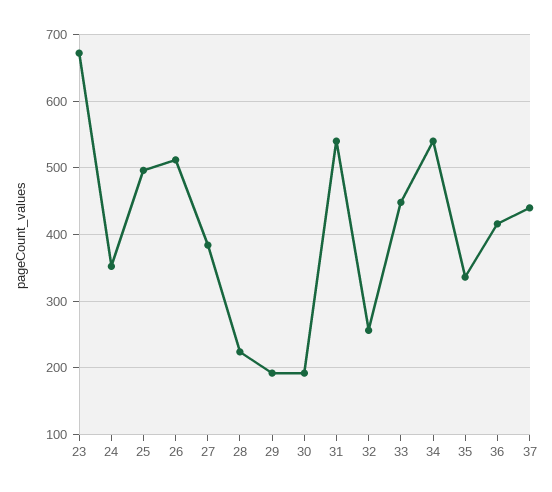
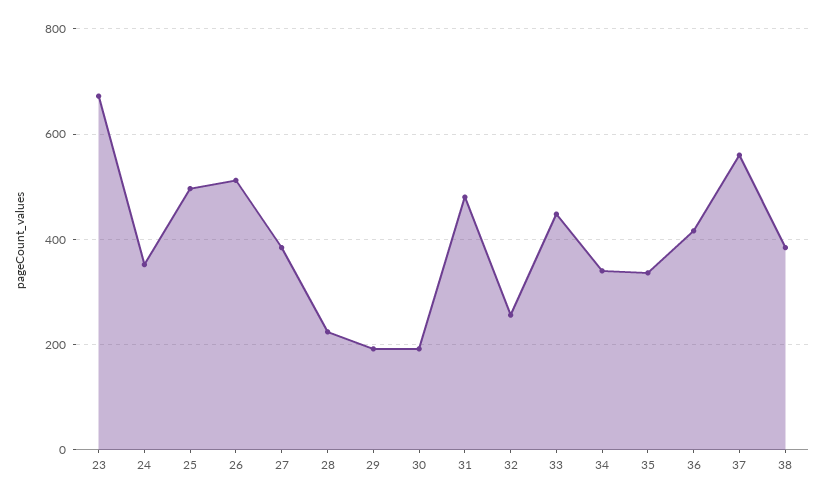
31: 540 -> 480
34: 540 -> 340
37: 440 -> 560
38: none -> 380

